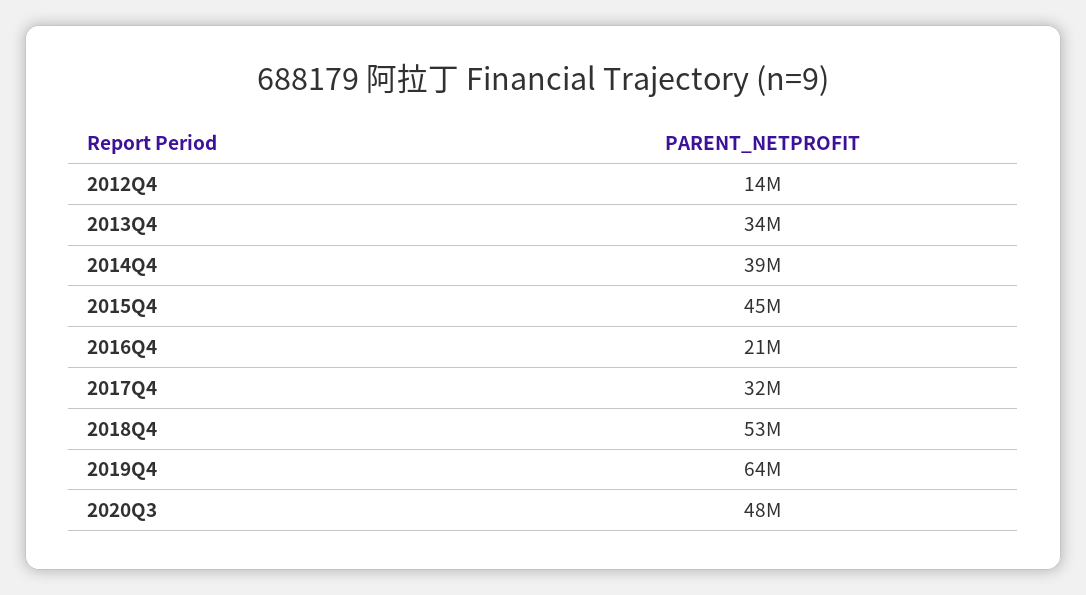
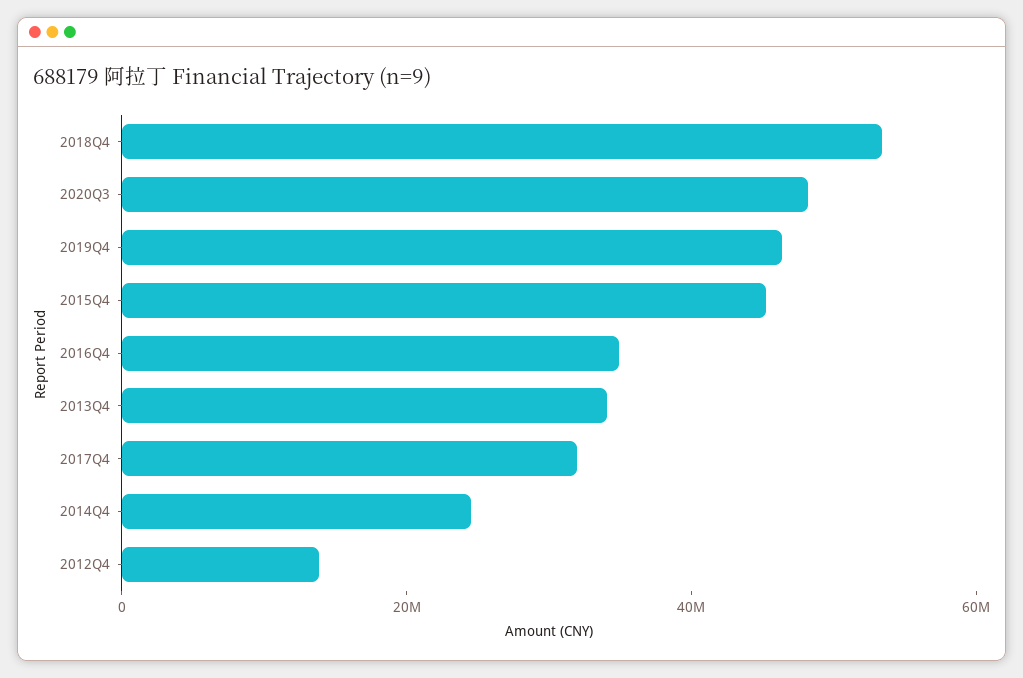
2014Q4: 39000000 -> 25000000
2016Q4: 21000000 -> 35000000
2019Q4: 64000000 -> 45000000

